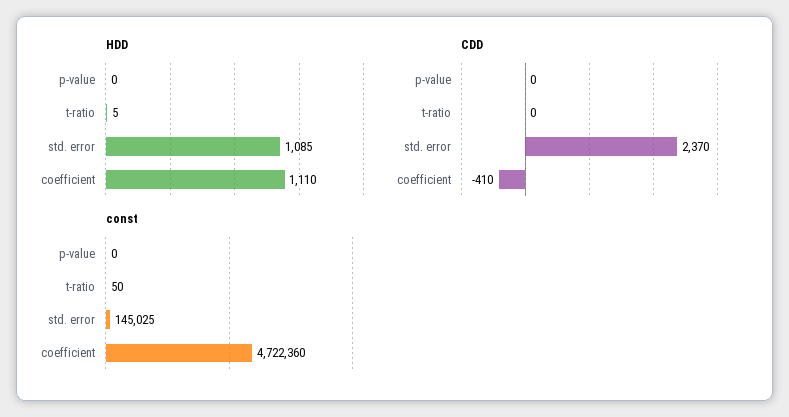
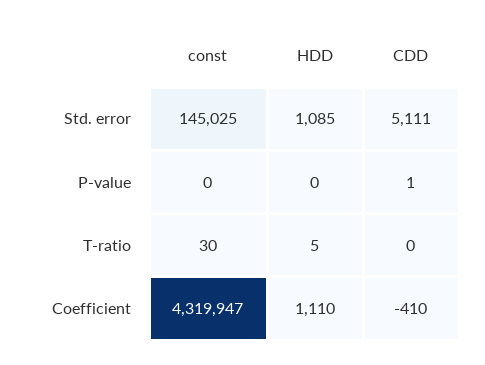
CDD, p-value: 0 -> 1
CDD, std. error: 2370 -> 5111
const, t-ratio: 50 -> 30
const, coefficient: 4722360 -> 4319947

